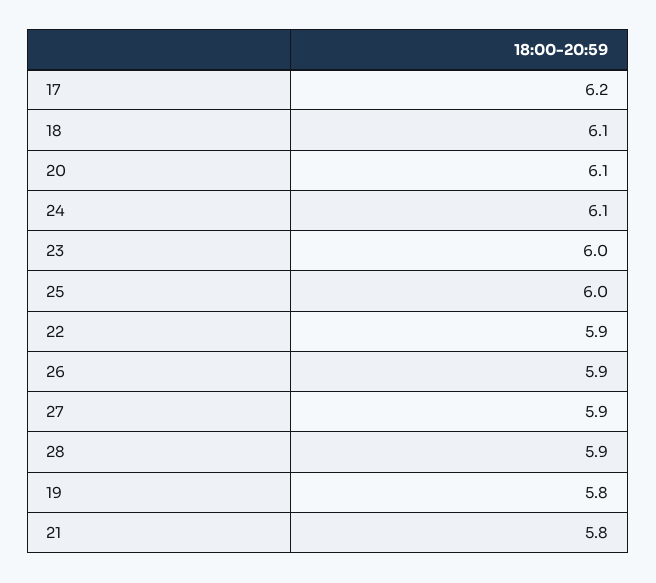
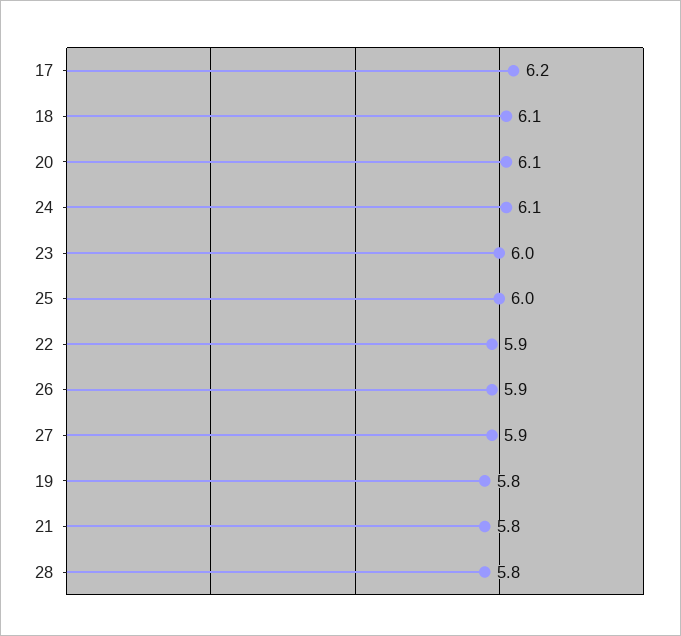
28: 5.9 -> 5.8

